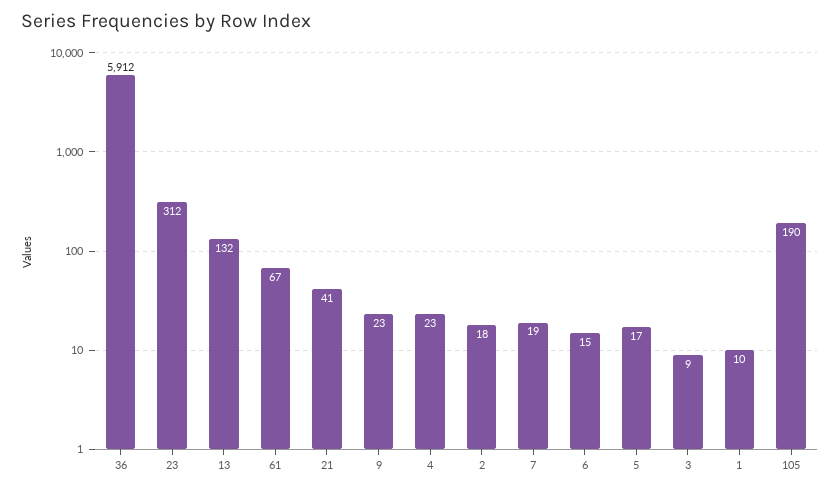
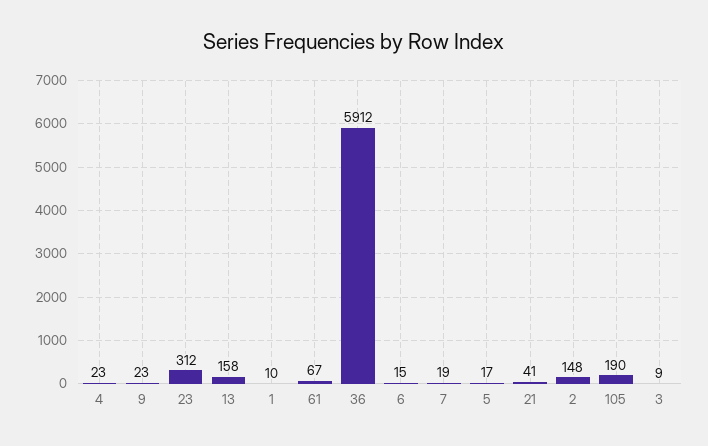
13: 132 -> 158
2: 18 -> 148

